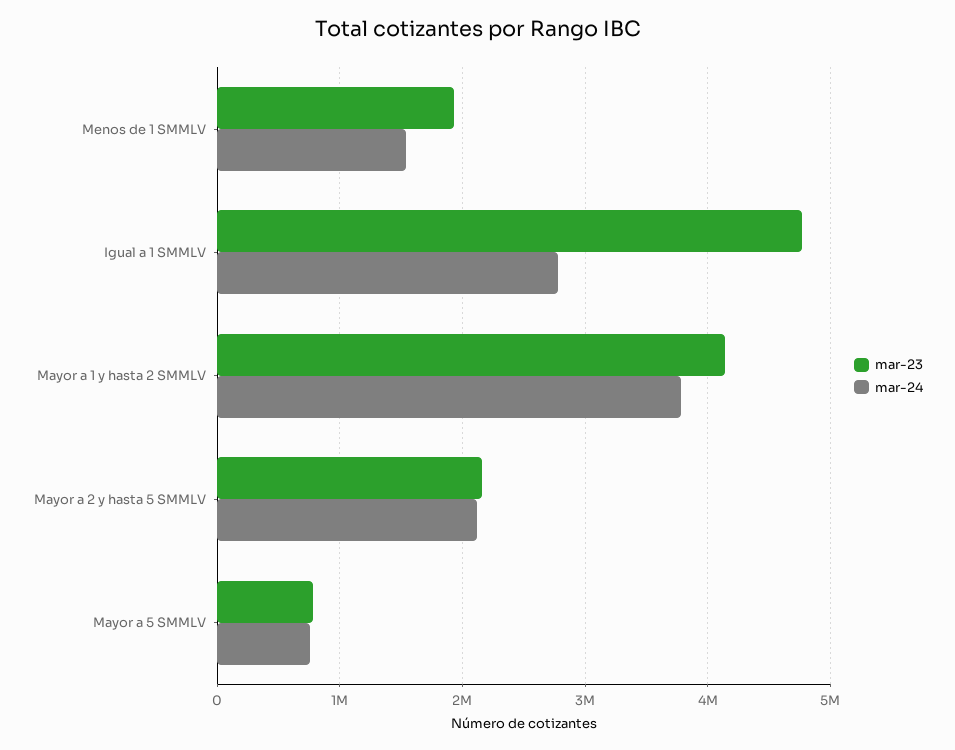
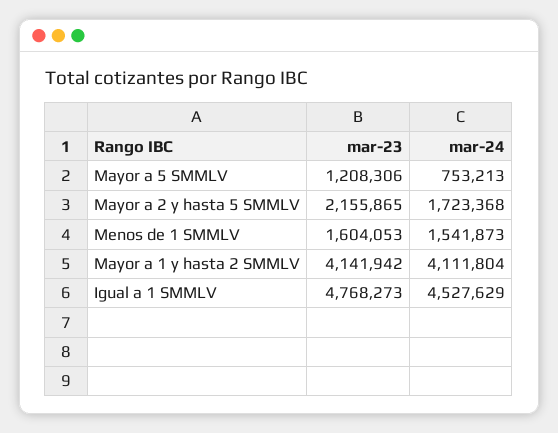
mar-23, Menos de 1 SMMLV: 1900000 -> 1604053
mar-24, Igual a 1 SMMLV: 2800000 -> 4527629
mar-24, Mayor a 1 y hasta 2 SMMLV: 3800000 -> 4111804
mar-24, Mayor a 2 y hasta 5 SMMLV: 2100000 -> 1723368
mar-23, Mayor a 5 SMMLV: 800000 -> 1208306

